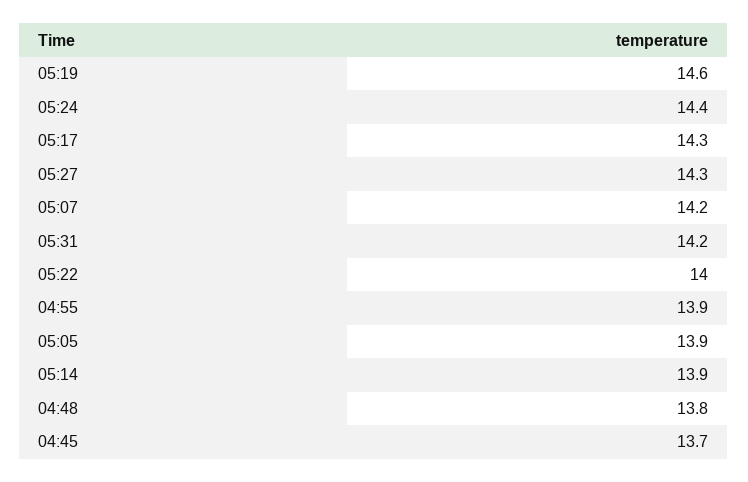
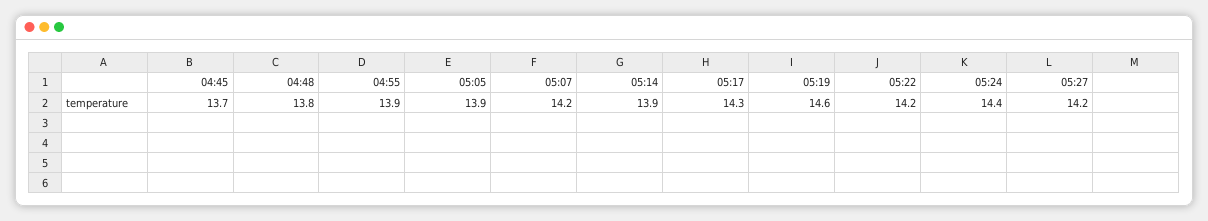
05:27: 14.3 -> 14.2
05:31: 14.2 -> none
05:22: 14 -> 14.2

